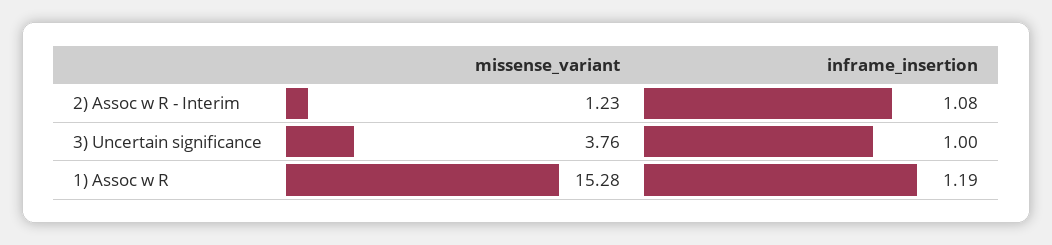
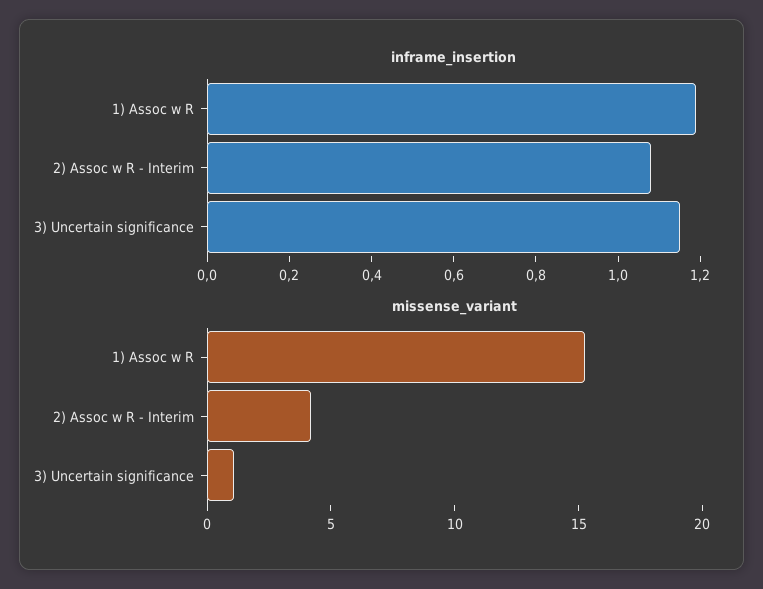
missense_variant, 2) Assoc w R - Interim: 1.23 -> 4
missense_variant, 3) Uncertain significance: 3.76 -> 1
inframe_insertion, 3) Uncertain significance: 1 -> 1.15

